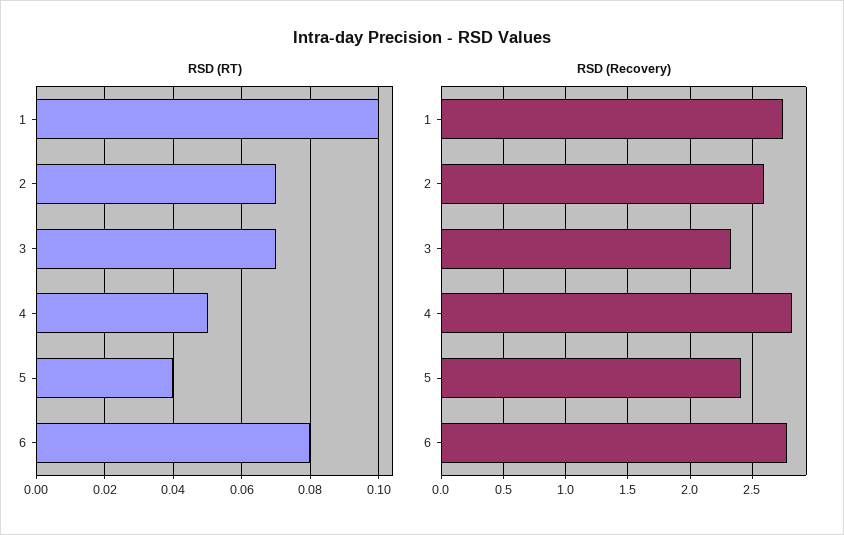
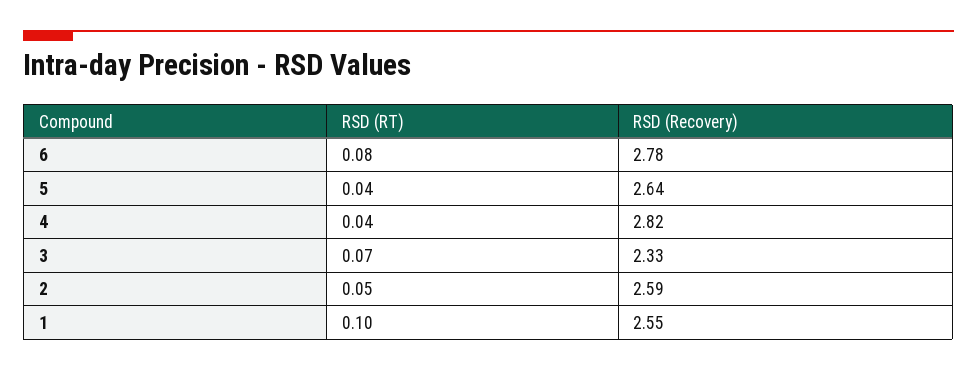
RSD (RT), 2: 0.07 -> 0.05
RSD (RT), 4: 0.05 -> 0.04
RSD (Recovery), 1: 2.75 -> 2.55
RSD (Recovery), 5: 2.4 -> 2.64

